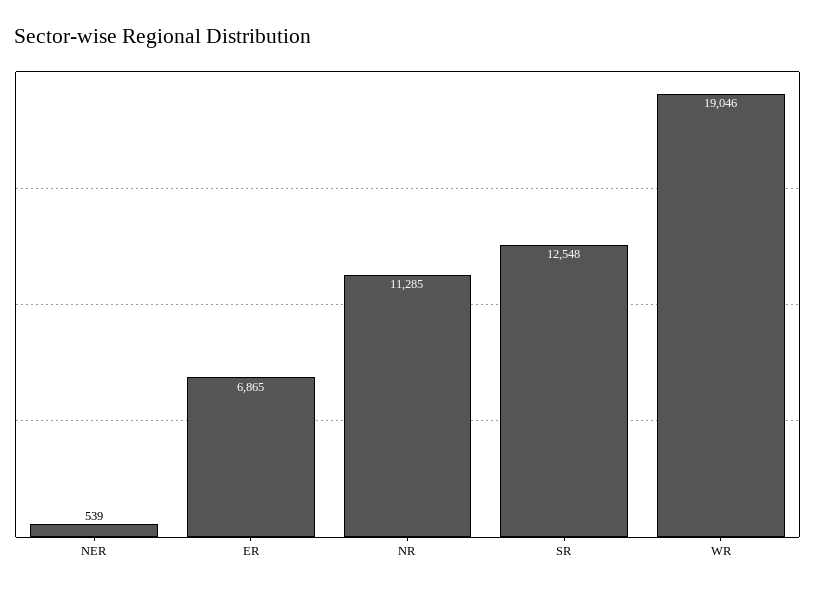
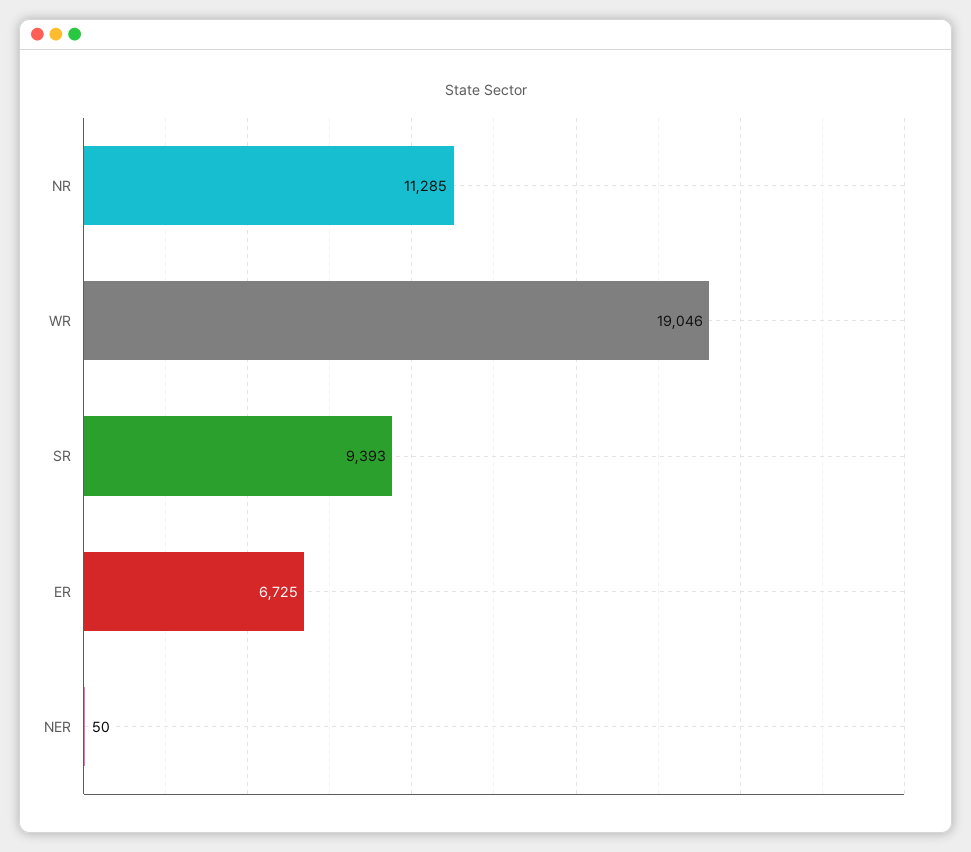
NER: 539 -> 50
ER: 6865 -> 6725
SR: 12548 -> 9393

